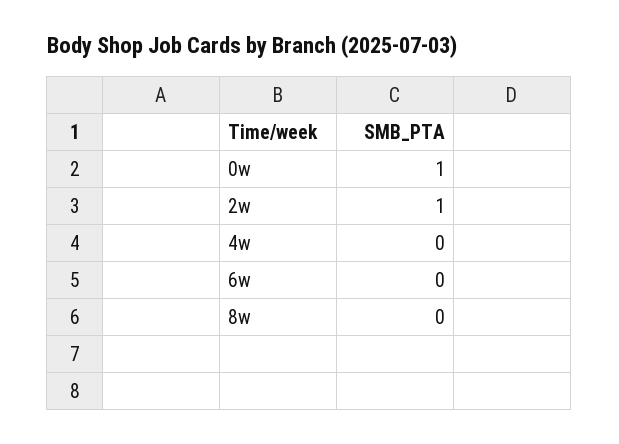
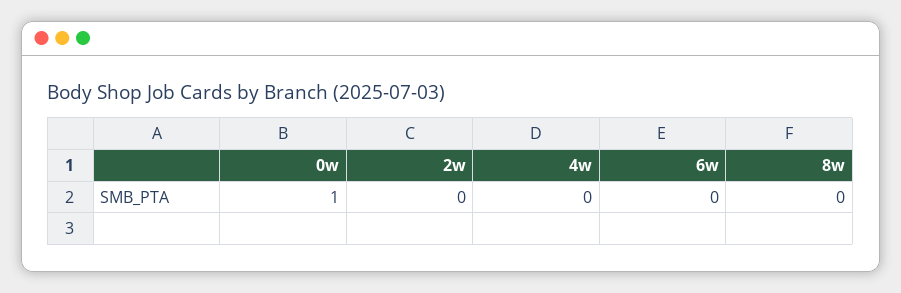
2w: 1 -> 0

